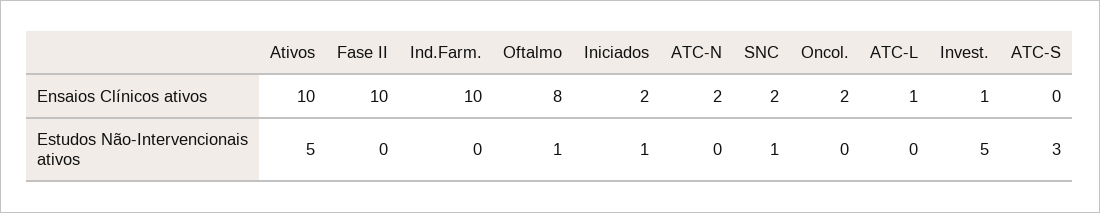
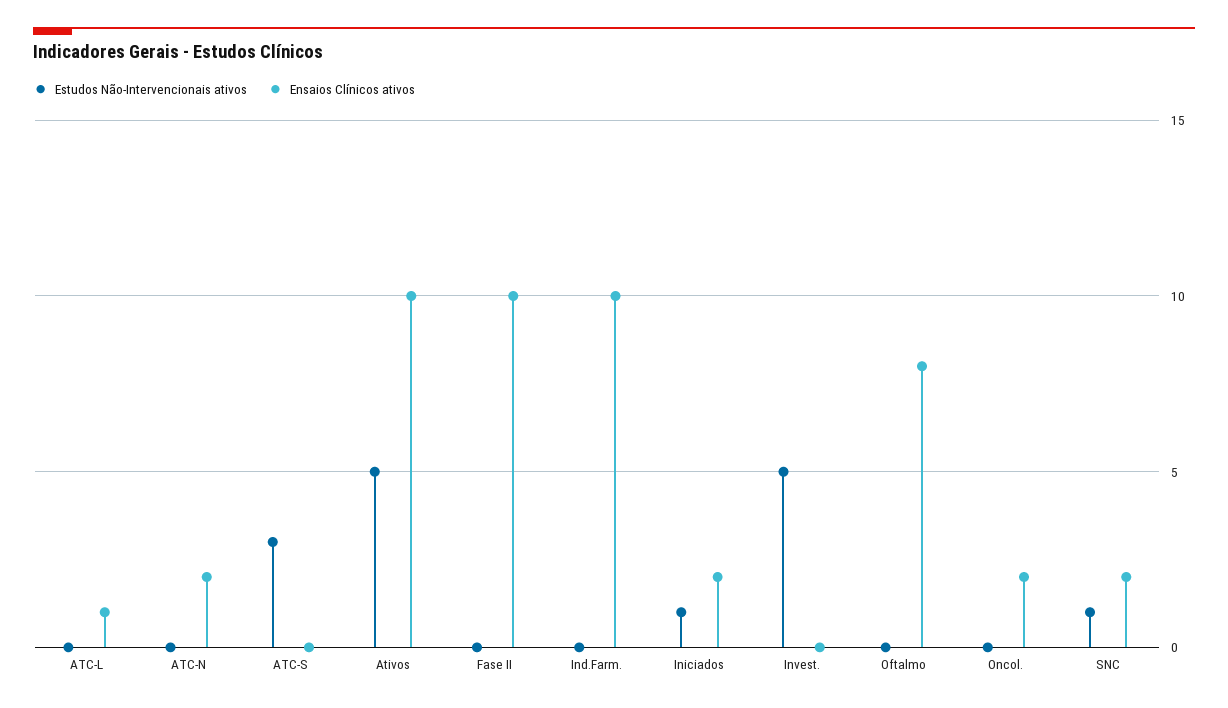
Ensaios Clínicos ativos, Invest.: 1 -> 0
Estudos Não-Intervencionais ativos, Oftalmo: 1 -> 0

